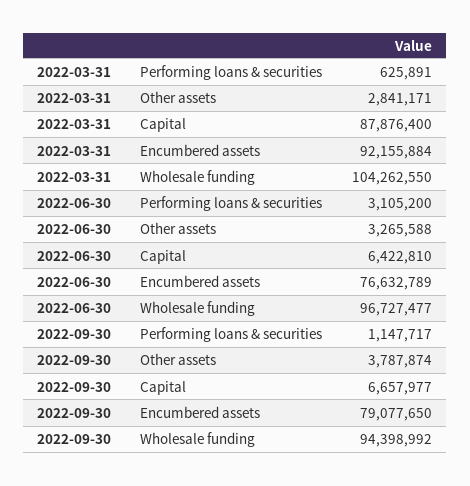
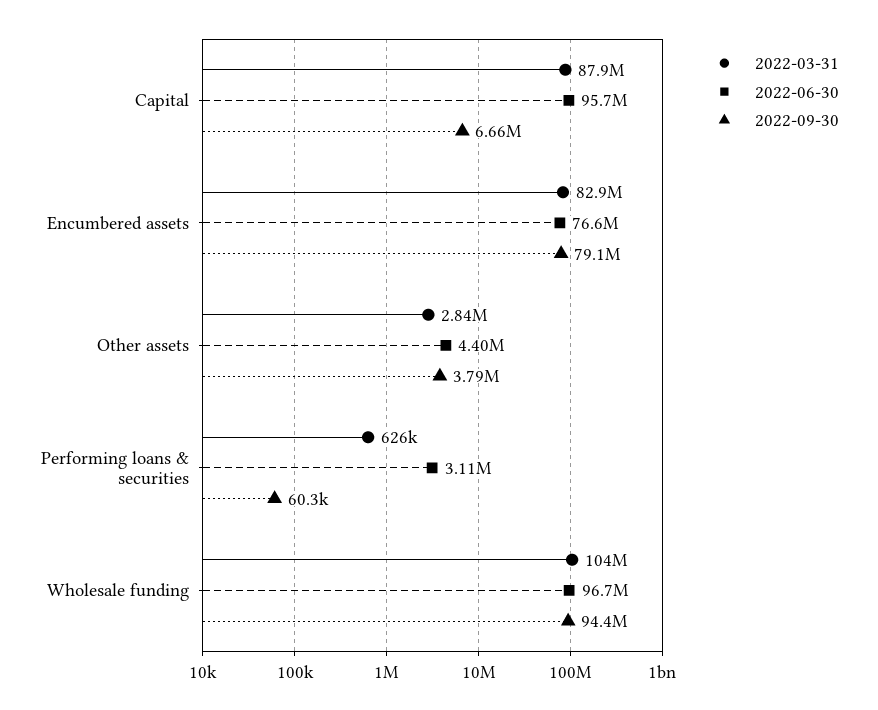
2022-03-31, Encumbered assets: 92155884 -> 82900000
2022-06-30, Other assets: 3265588 -> 4400000
2022-06-30, Capital: 6422810 -> 95700000
2022-09-30, Performing loans & securities: 1147717 -> 60300

